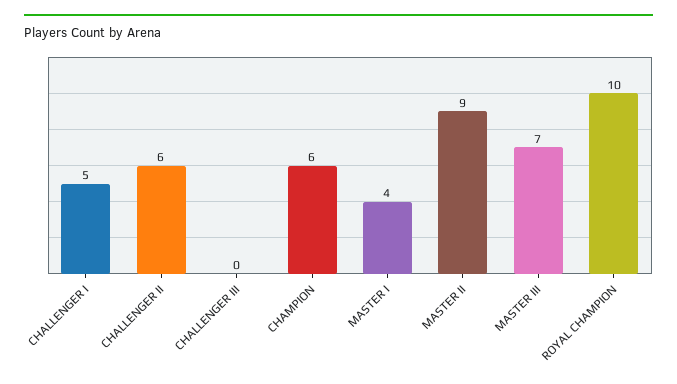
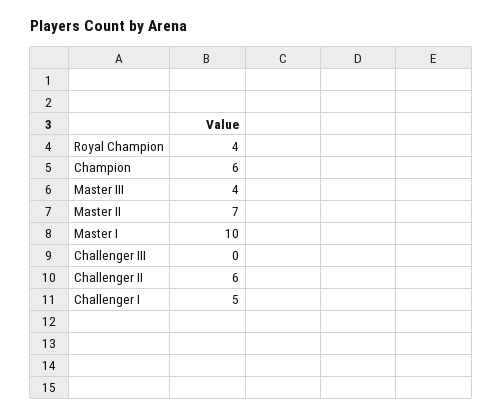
MASTER I: 4 -> 10
MASTER II: 9 -> 7
MASTER III: 7 -> 4
ROYAL CHAMPION: 10 -> 4

